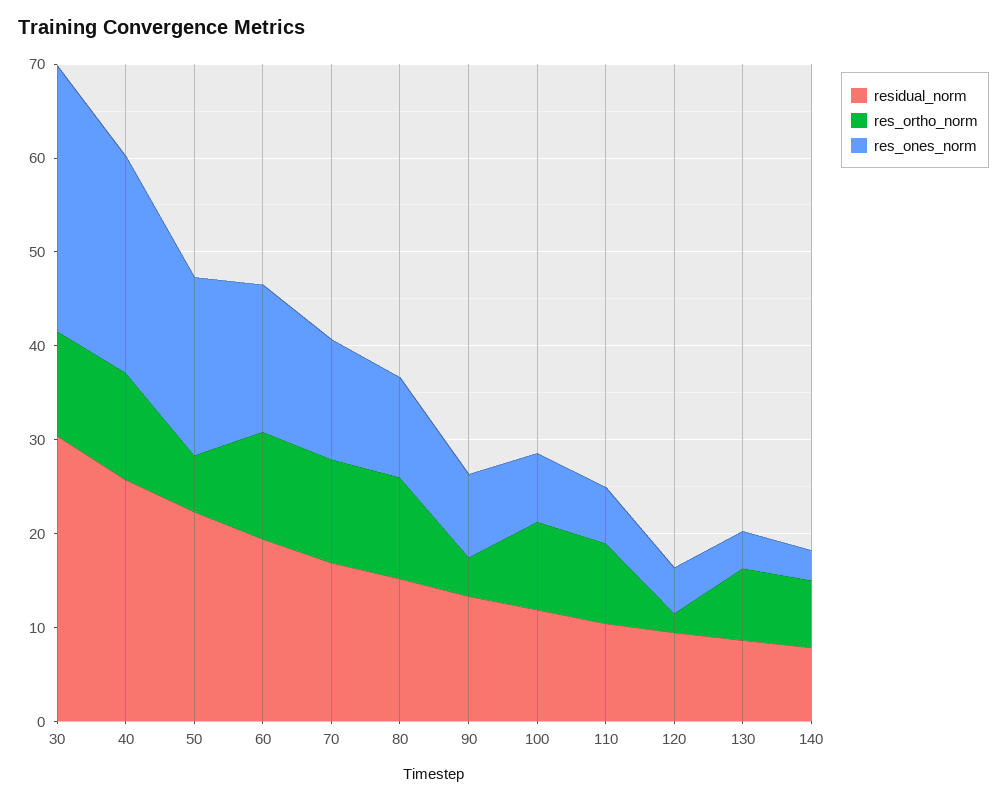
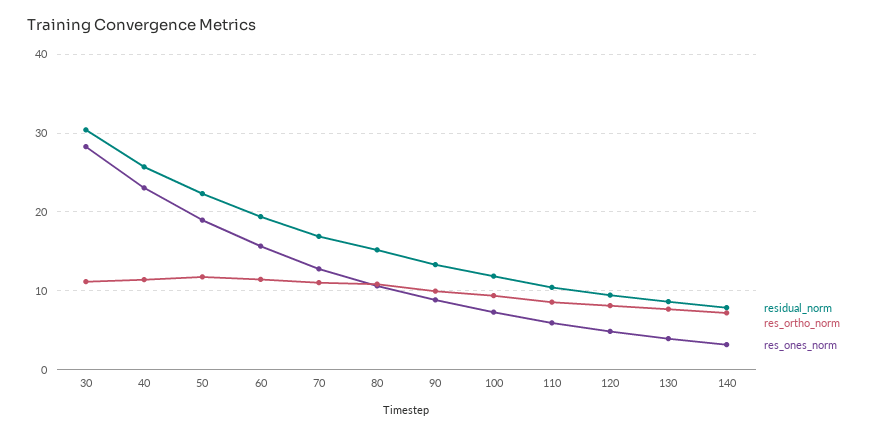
res_ortho_norm, 50: 6 -> 12
res_ortho_norm, 90: 4 -> 10
res_ortho_norm, 120: 2 -> 8

